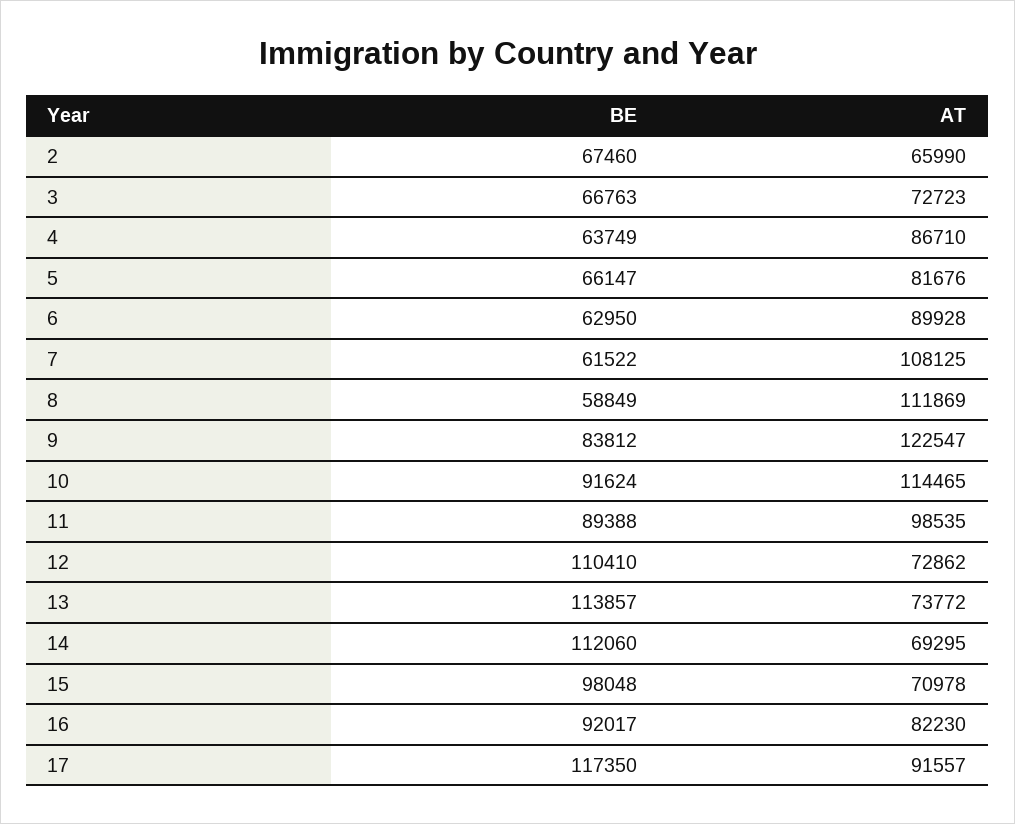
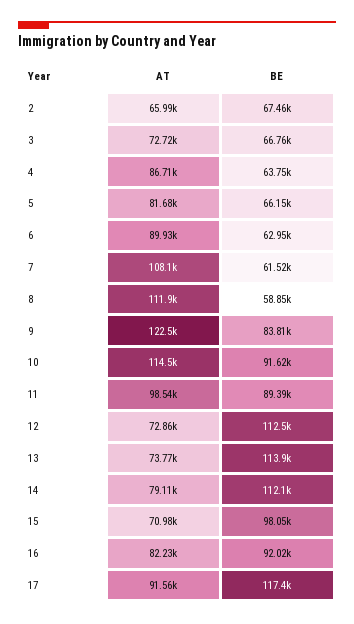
BE, 12: 110410 -> 112500
AT, 14: 69295 -> 79110

